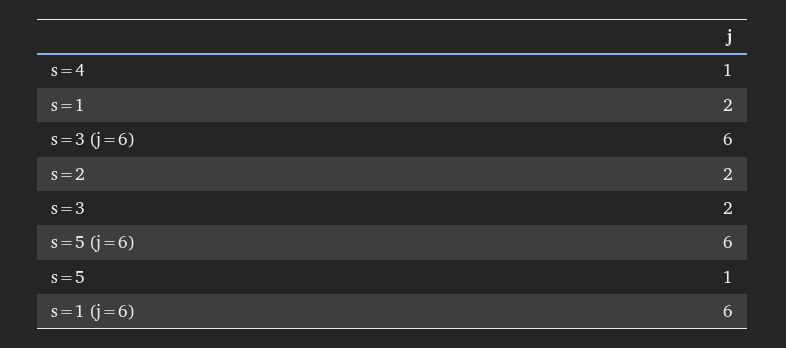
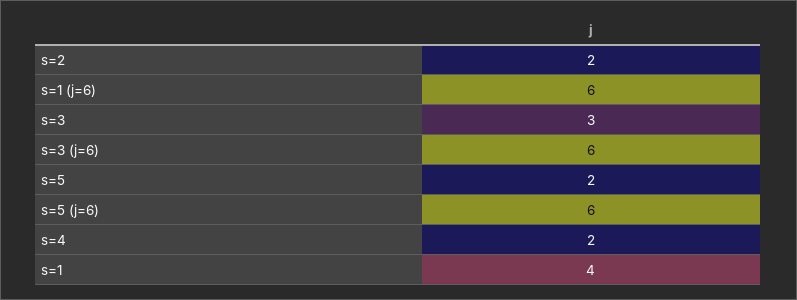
s=4: 1 -> 2
s=1: 2 -> 4
s=3: 2 -> 3
s=5: 1 -> 2

